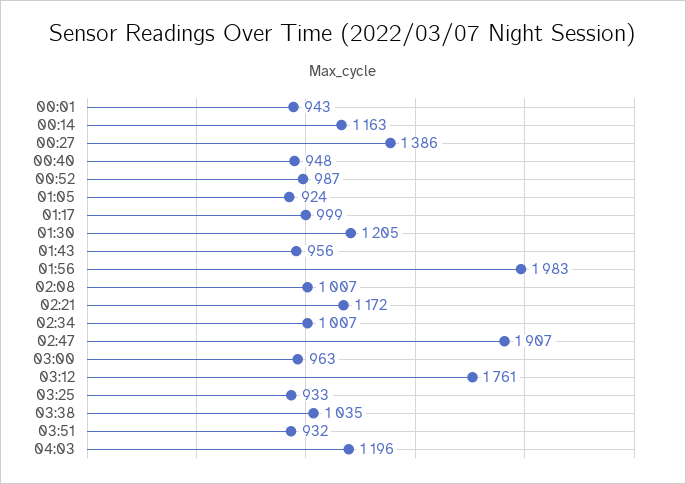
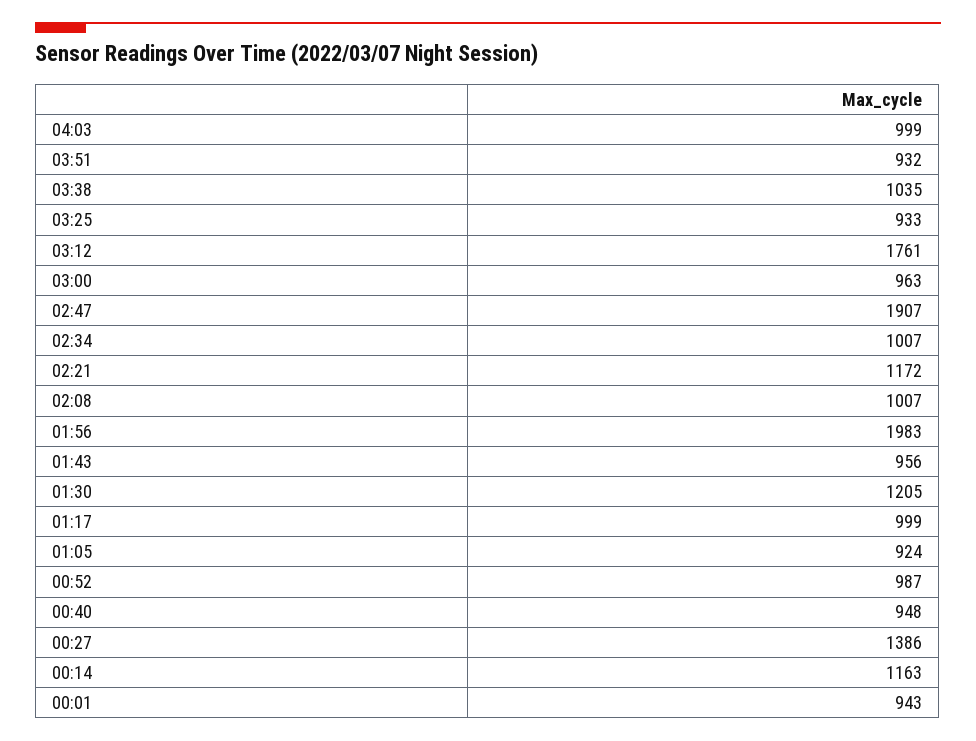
04:03: 1196 -> 999

